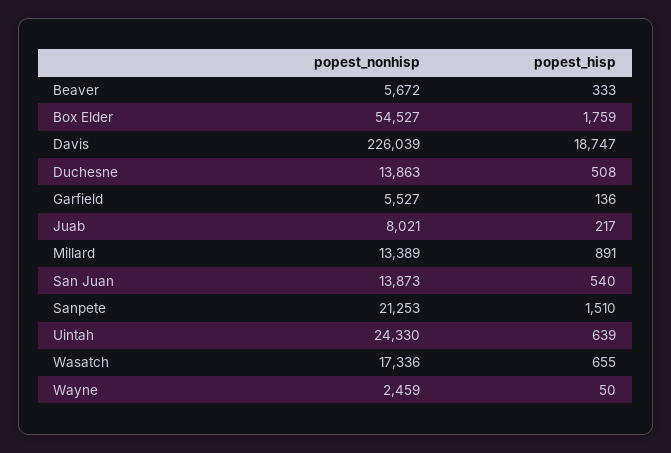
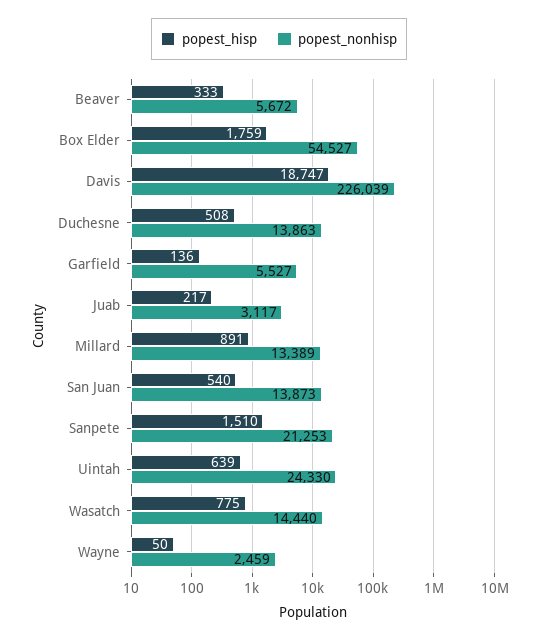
popest_nonhisp, Juab: 8021 -> 3117
popest_nonhisp, Wasatch: 17336 -> 14440
popest_hisp, Wasatch: 655 -> 775

